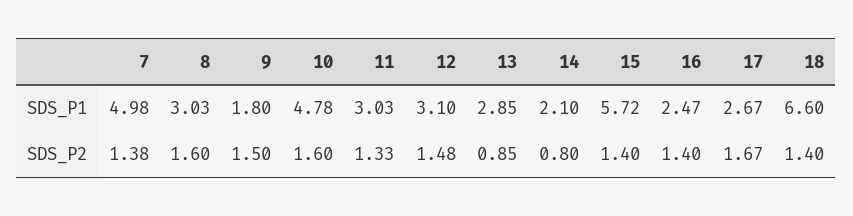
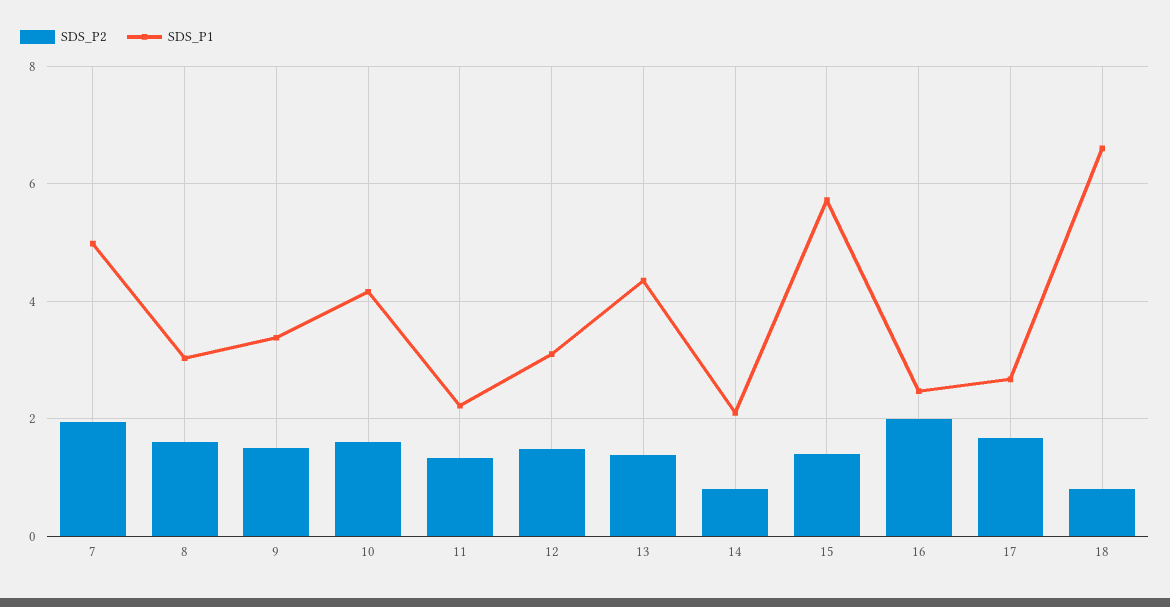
SDS_P1, 9: 1.8 -> 3.4
SDS_P1, 10: 4.78 -> 4.2
SDS_P1, 11: 3.03 -> 2.2
SDS_P1, 13: 2.85 -> 4.4
SDS_P2, 7: 1.38 -> 2
SDS_P2, 13: 0.85 -> 1.4
SDS_P2, 16: 1.4 -> 2
SDS_P2, 18: 1.4 -> 0.8

